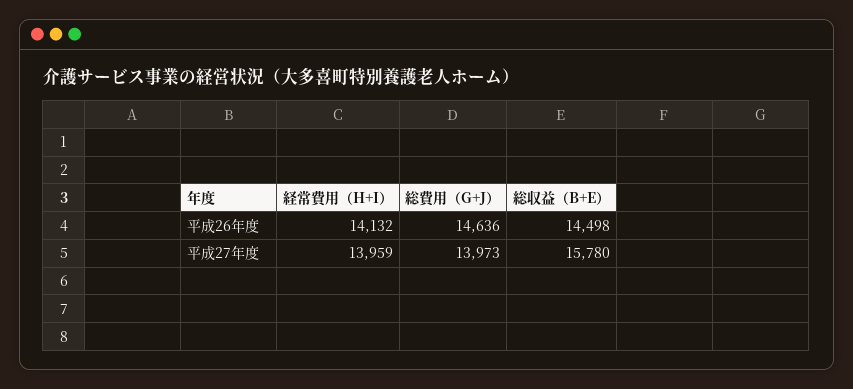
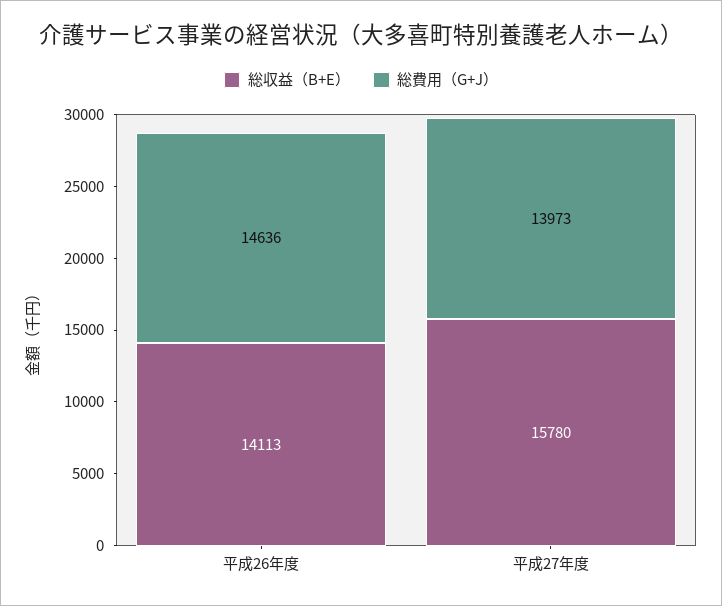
経常費用（H+I）, 平成26年度: 14132 -> none
総収益（B+E）, 平成26年度: 14498 -> 14113
経常費用（H+I）, 平成27年度: 13959 -> none

